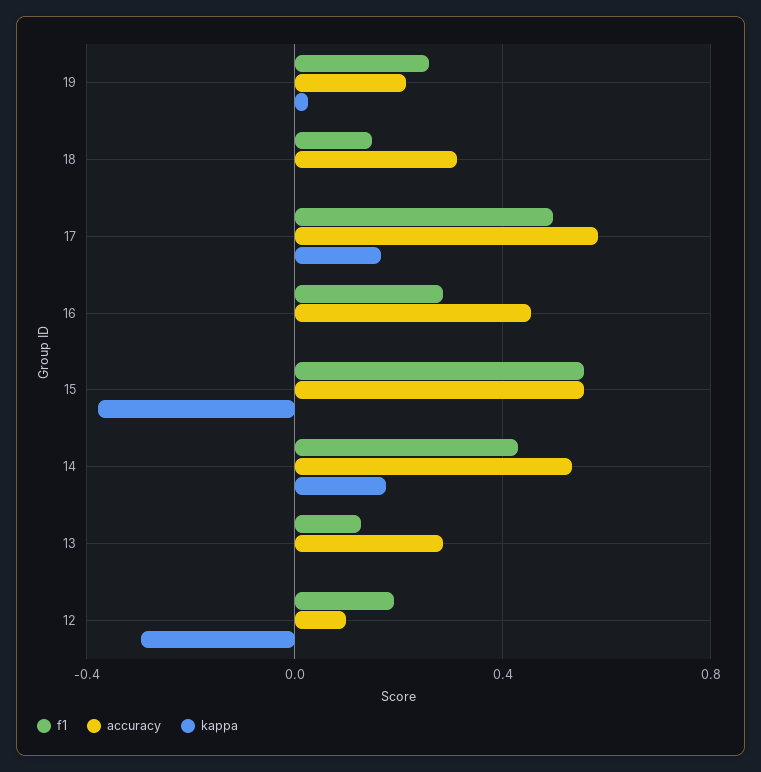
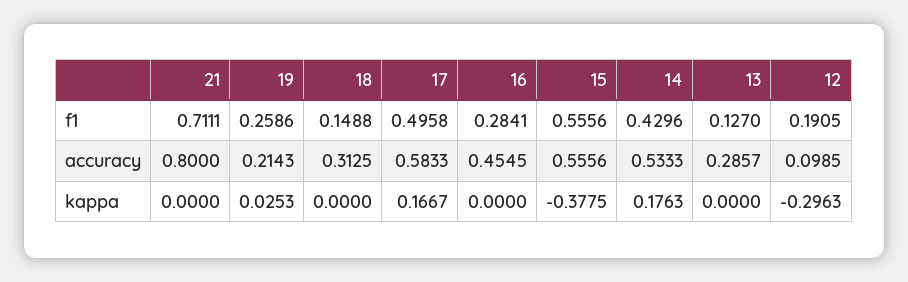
f1, 21: none -> 0.7111
accuracy, 21: none -> 0.8
kappa, 21: none -> 0

